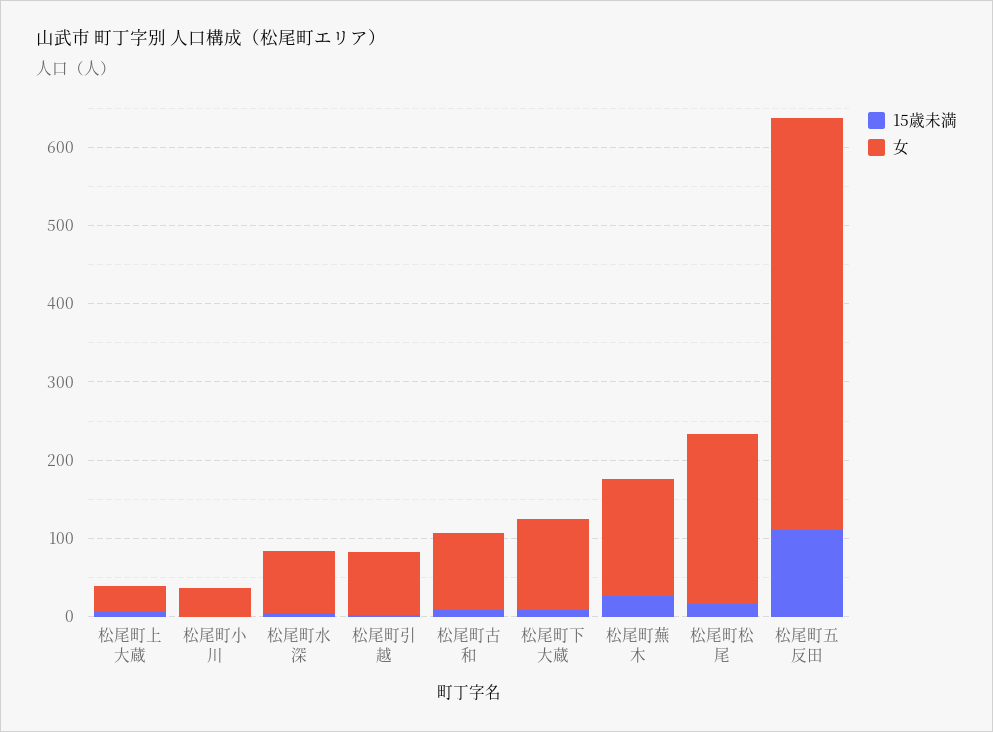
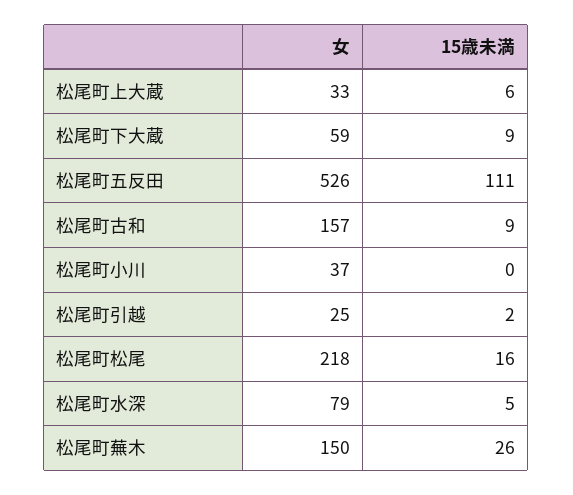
女, 松尾町引越: 80 -> 25
女, 松尾町古和: 100 -> 157
女, 松尾町下大蔵: 120 -> 59

